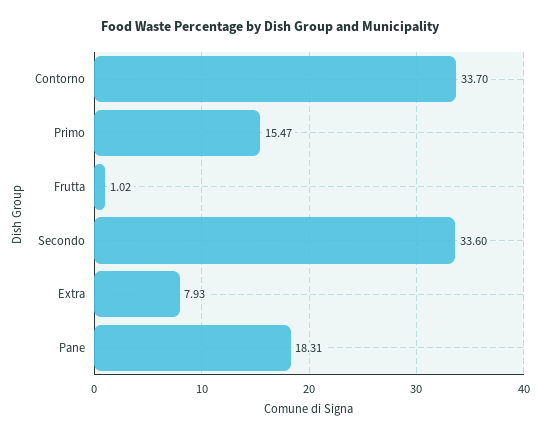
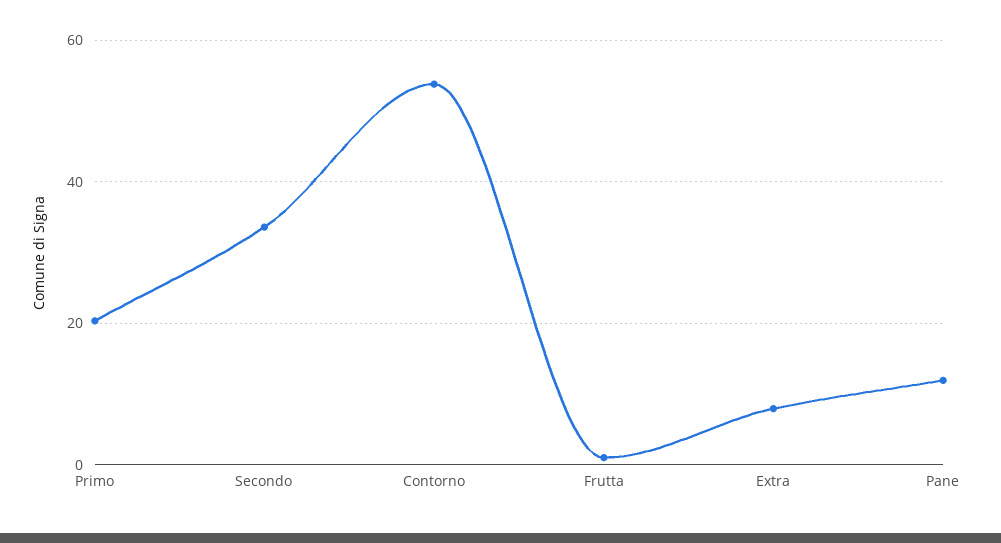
Contorno: 33.7 -> 54
Primo: 15.47 -> 20
Pane: 18.31 -> 12

